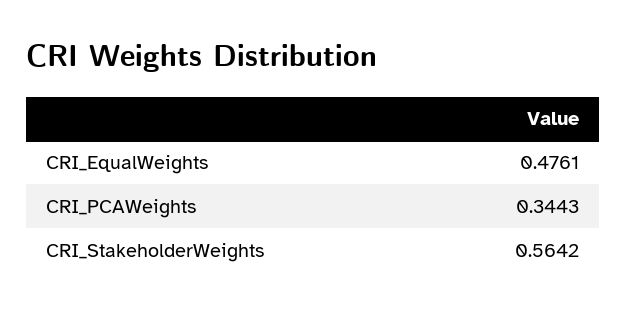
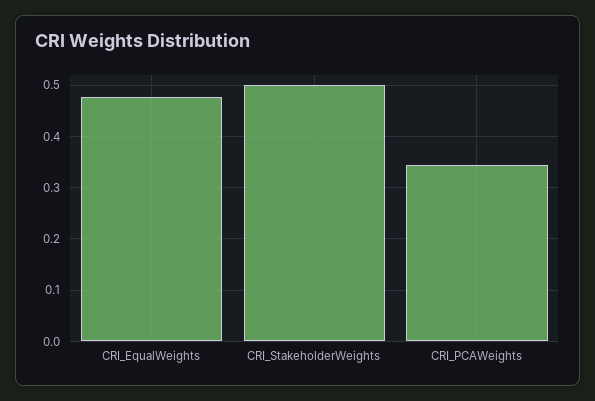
CRI_StakeholderWeights: 0.5642 -> 0.5

